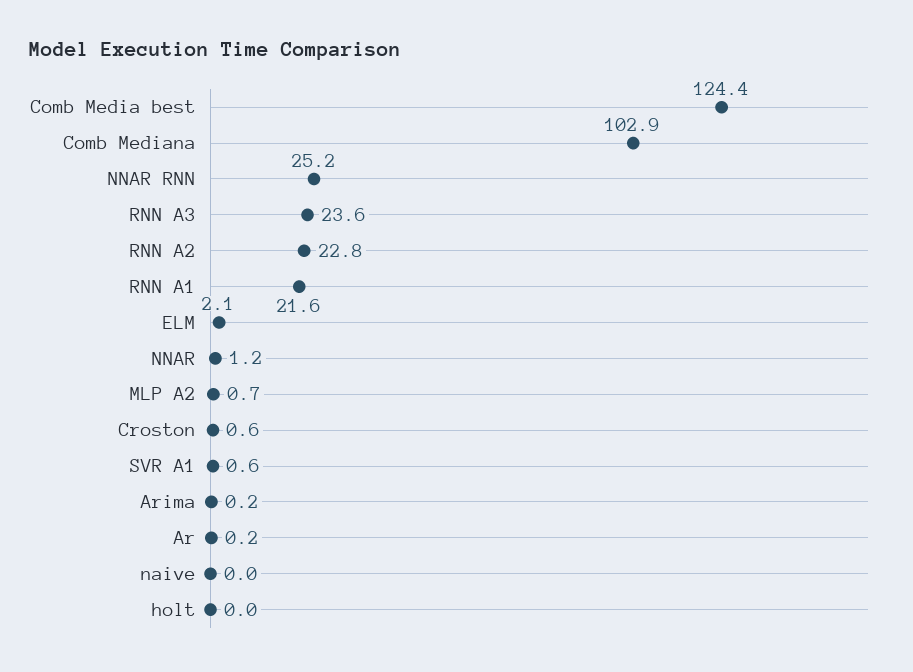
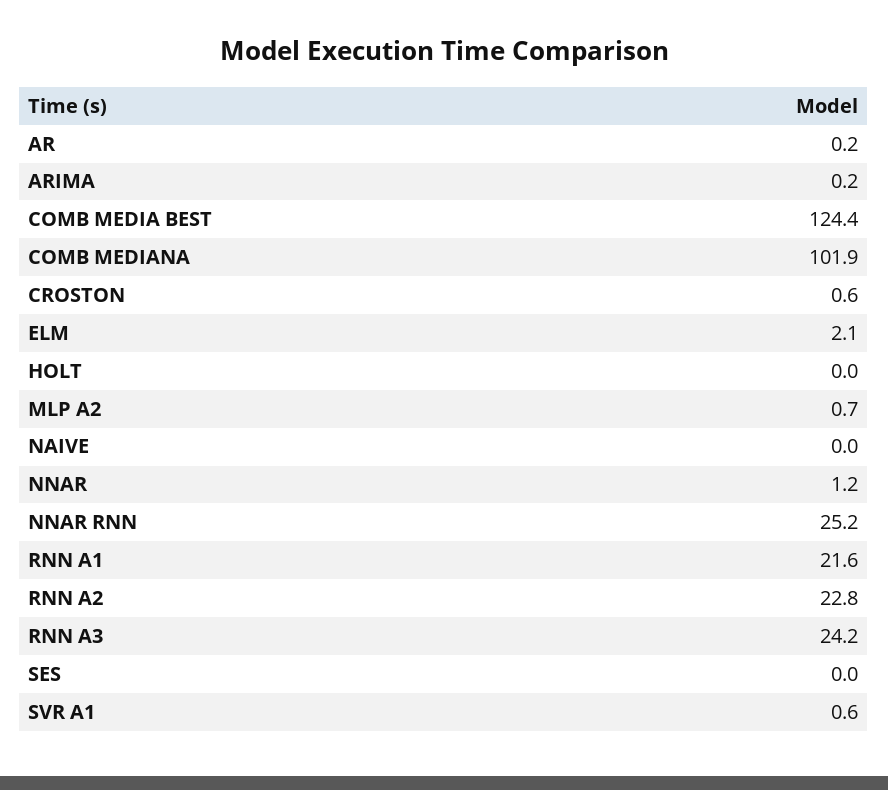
Comb Mediana: 102.9 -> 101.9
RNN A3: 23.6 -> 24.2
SES: none -> 0

